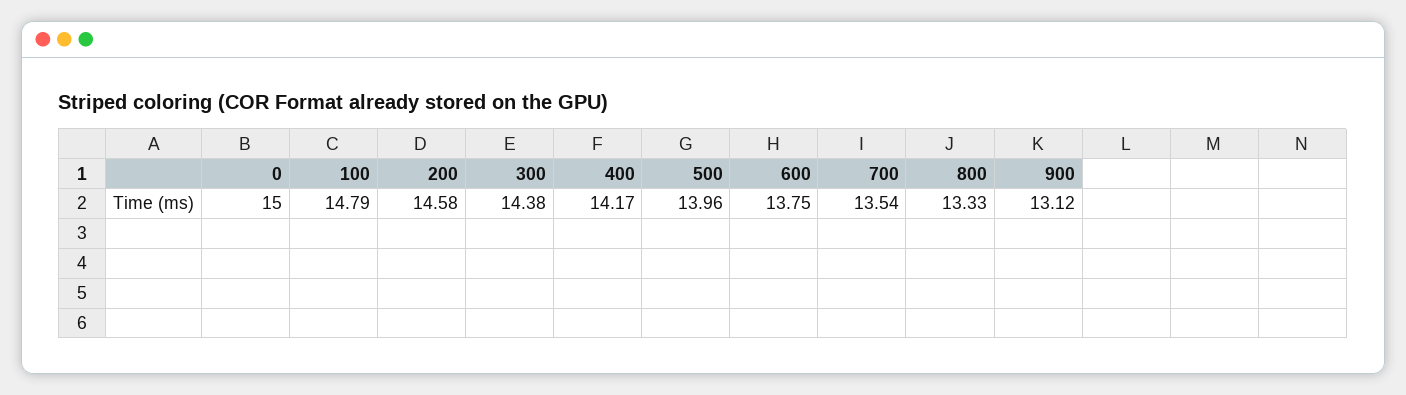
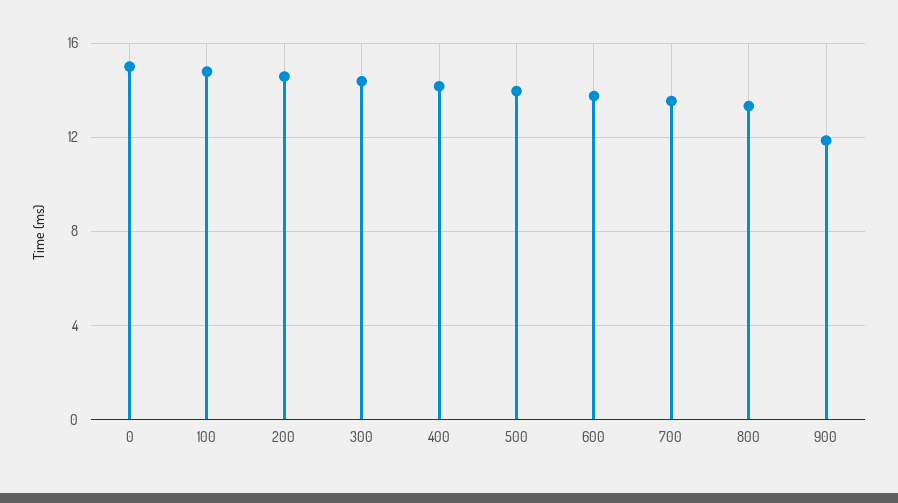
900: 13.12 -> 12

